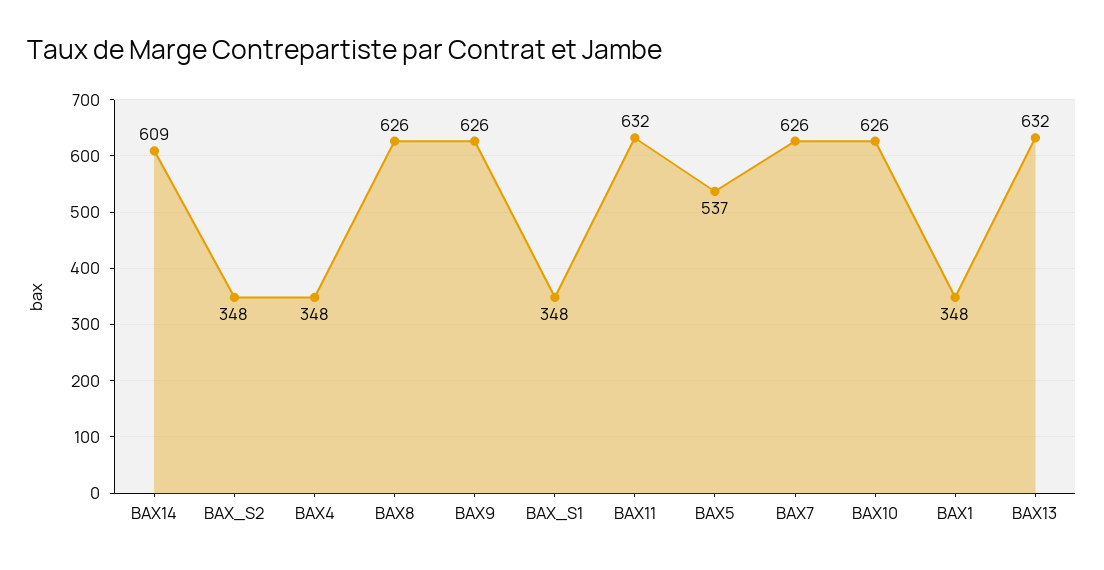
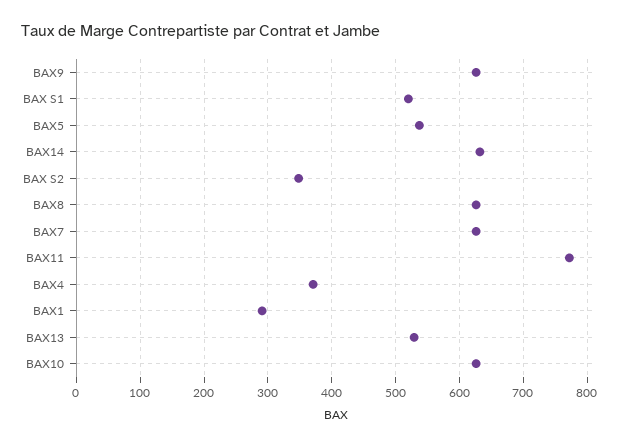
BAX14: 609 -> 630
BAX4: 348 -> 370
BAX_S1: 348 -> 520
BAX11: 632 -> 770
BAX1: 348 -> 290
BAX13: 632 -> 530

